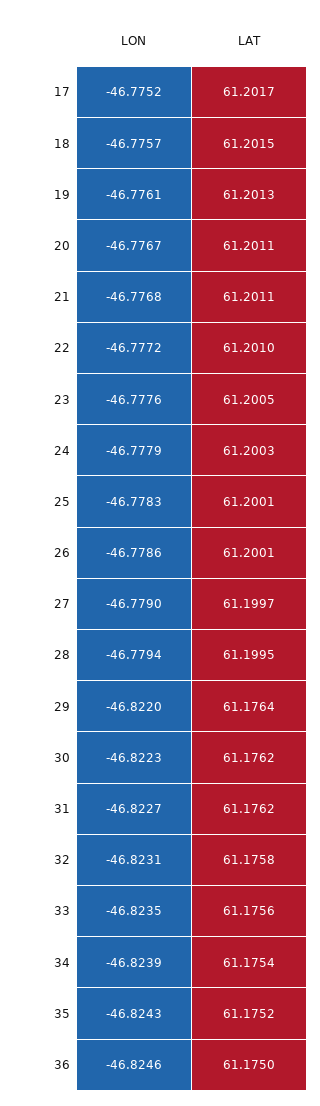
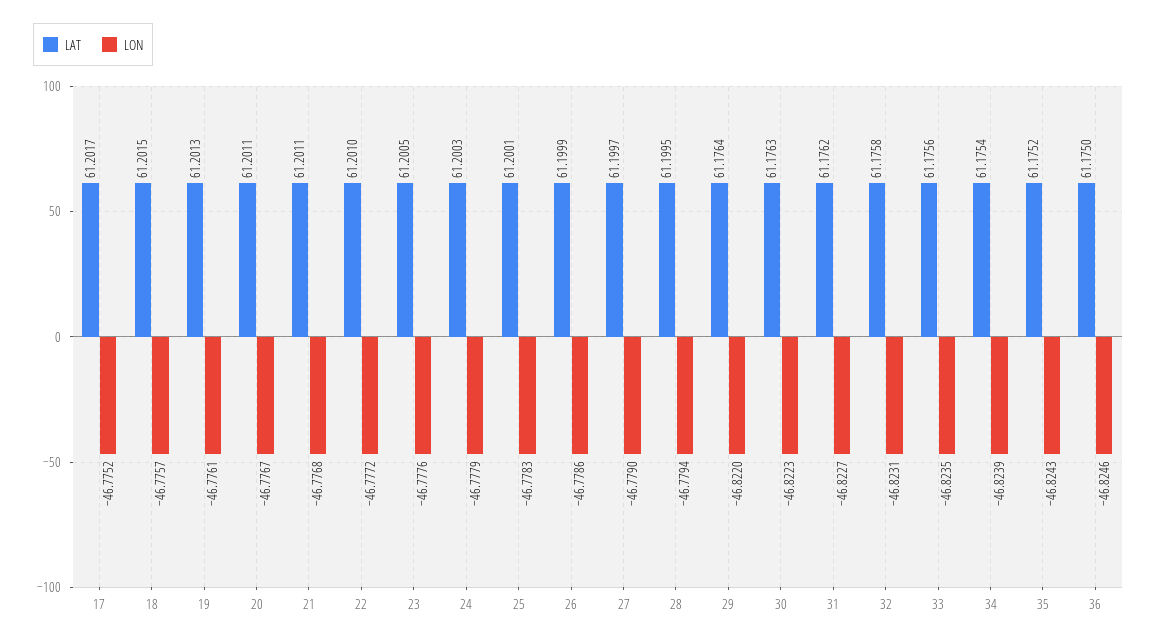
LAT, 26: 61.2001 -> 61.1999
LAT, 30: 61.1762 -> 61.1763

